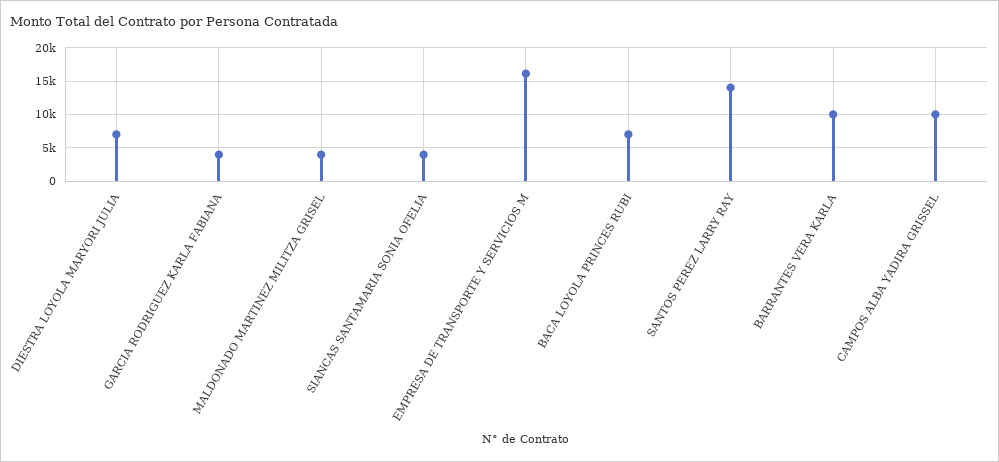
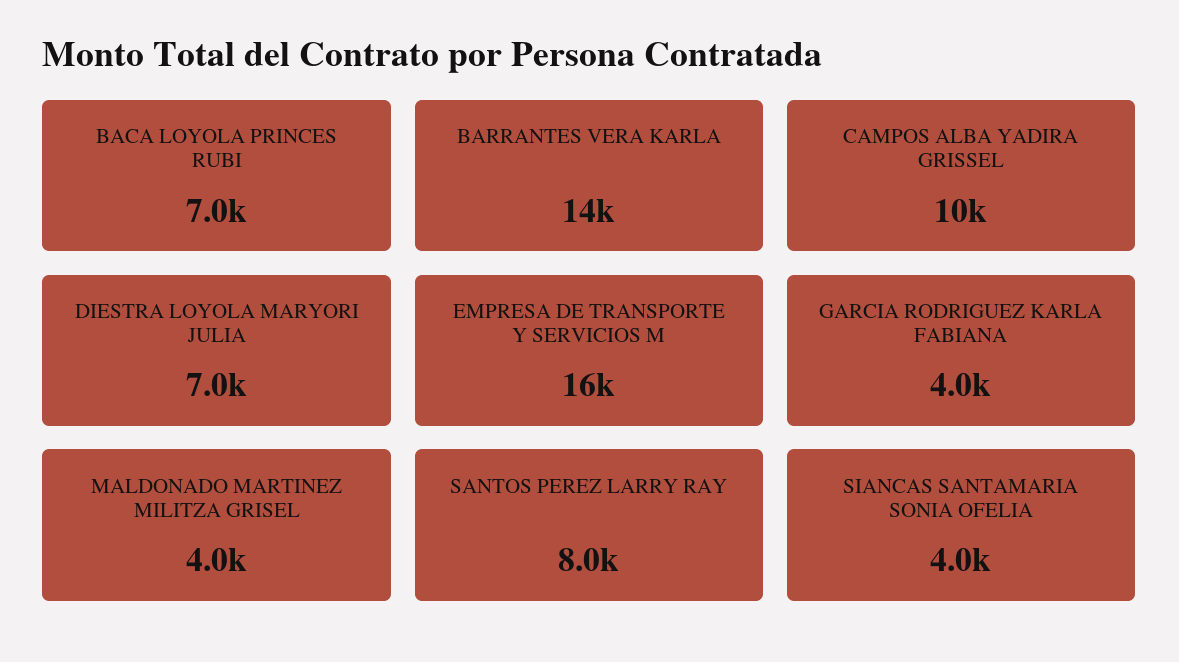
SANTOS PEREZ LARRY RAY: 14000 -> 8000
BARRANTES VERA KARLA: 10000 -> 14000

